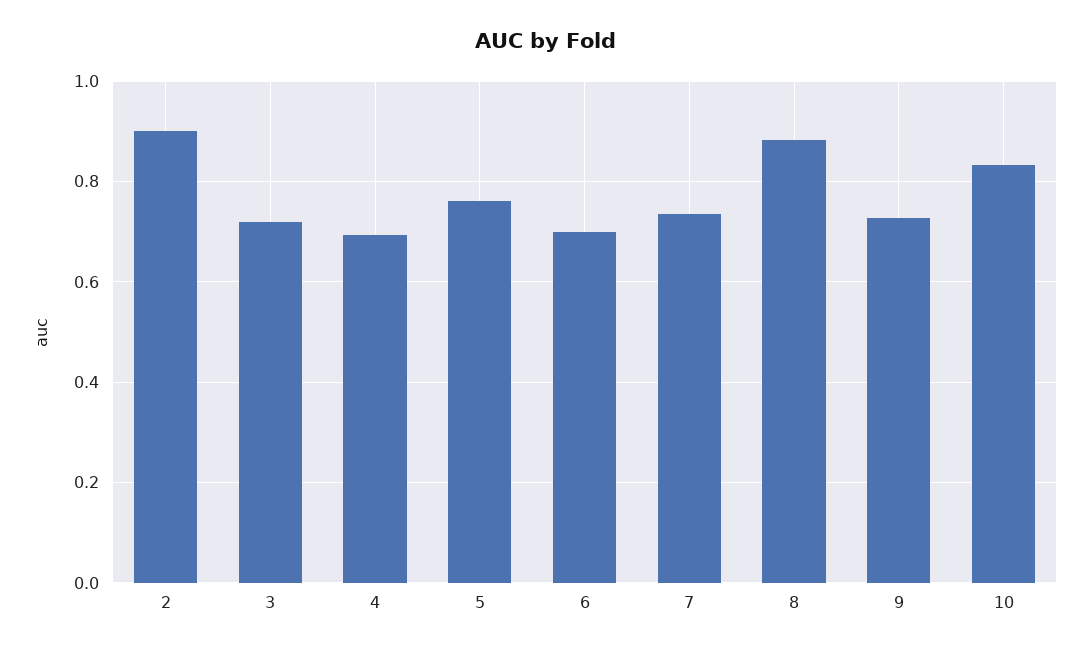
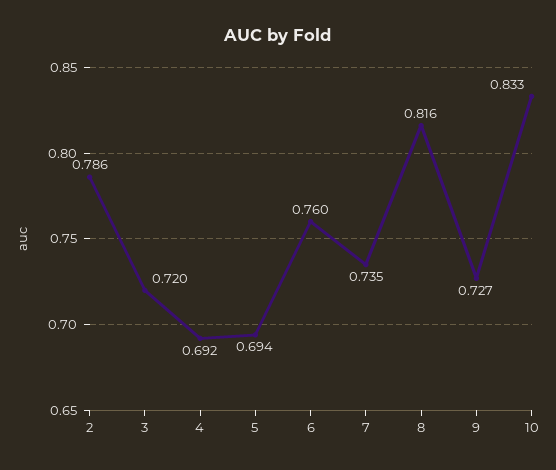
2: 0.9 -> 0.786
5: 0.76 -> 0.694
6: 0.7 -> 0.76
8: 0.88 -> 0.816

